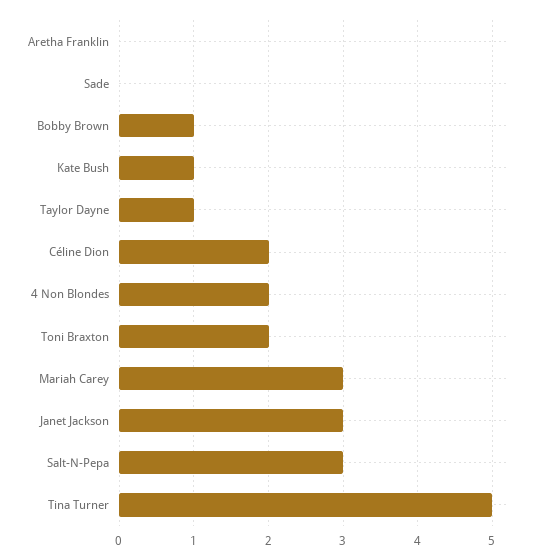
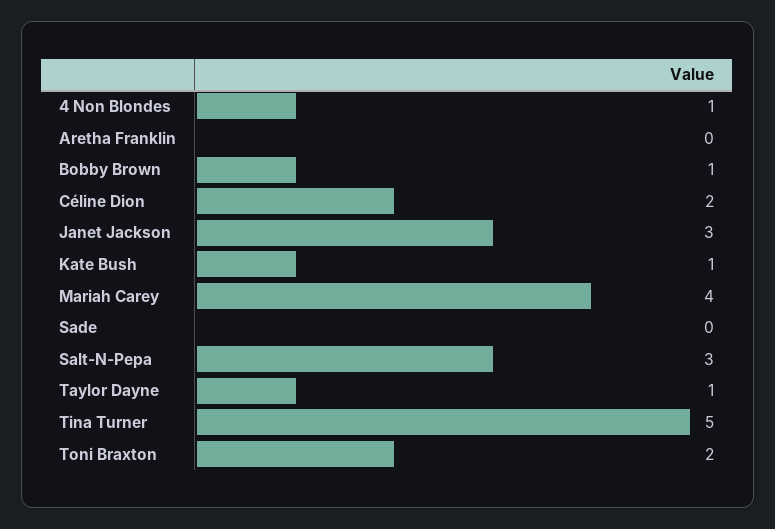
4 Non Blondes: 2 -> 1
Mariah Carey: 3 -> 4

